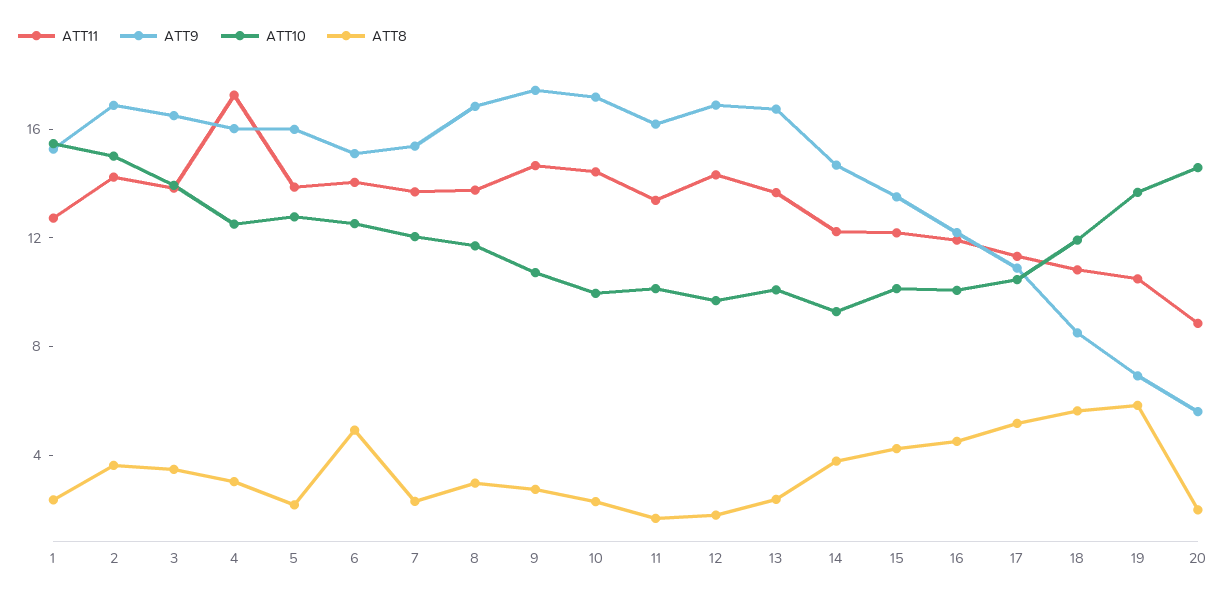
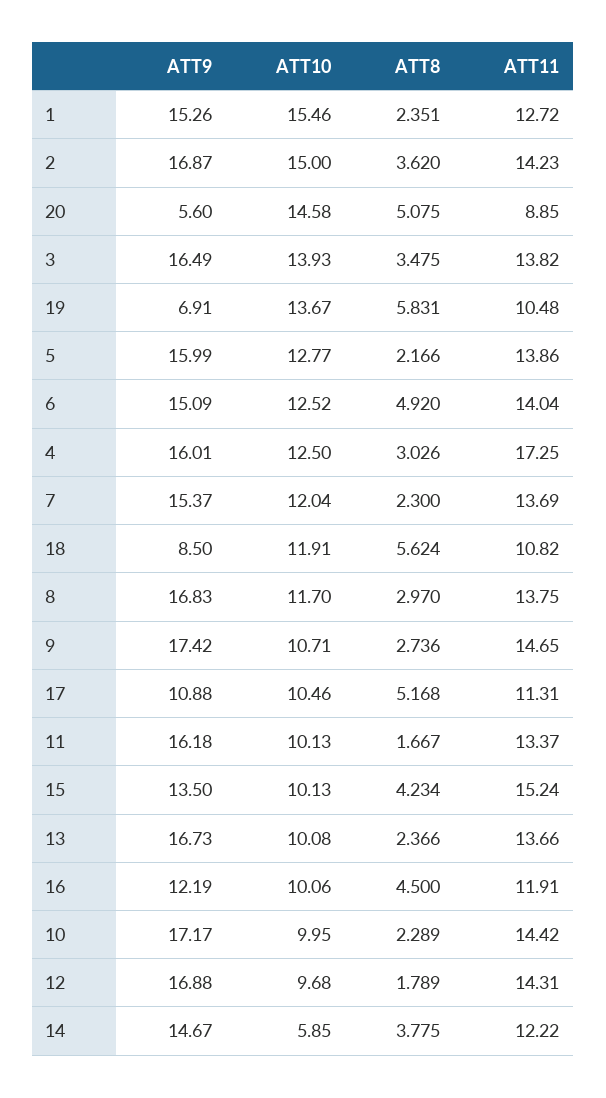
ATT10, 14: 9 -> 5.85
ATT11, 15: 12 -> 15.24
ATT8, 20: 2 -> 5.075

